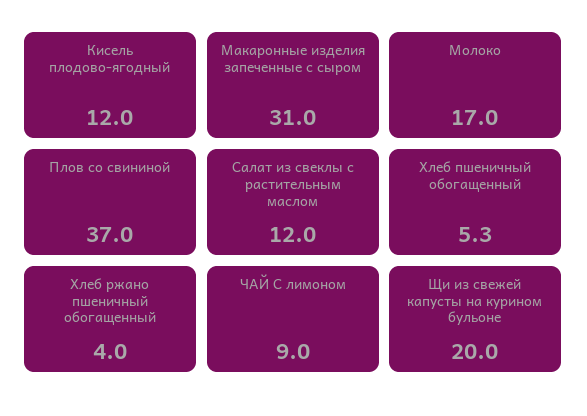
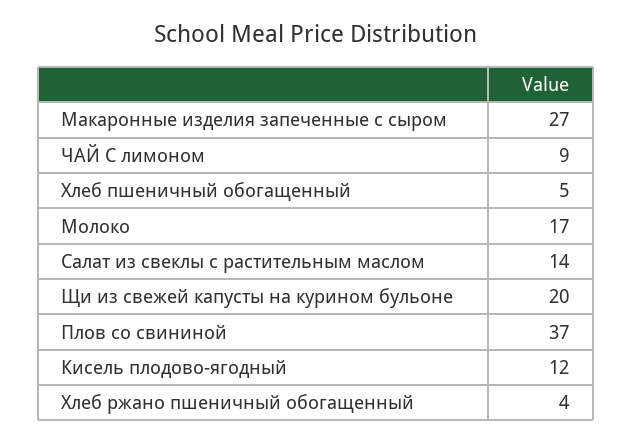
Макаронные изделия запеченные с сыром: 31 -> 27
Салат из свеклы с растительным маслом: 12 -> 14
Хлеб пшеничный обогащенный: 5.3 -> 5

